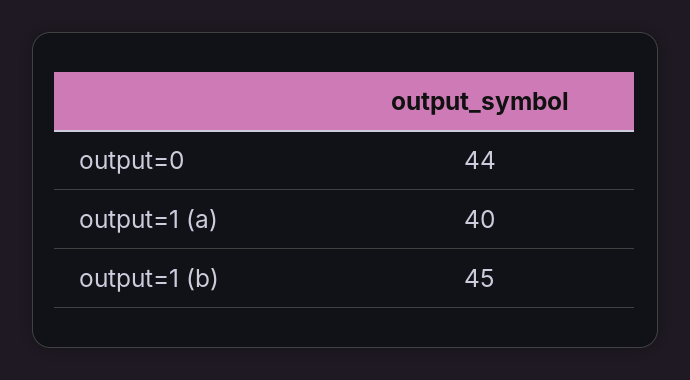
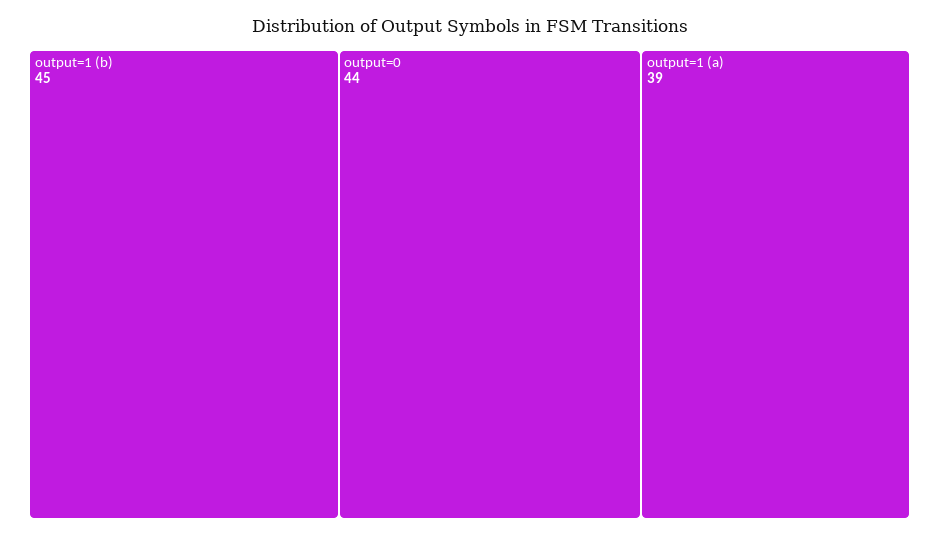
output=1 (a): 40 -> 39

